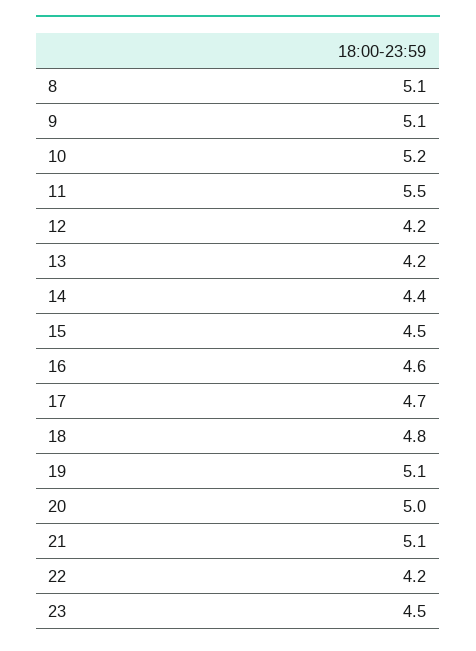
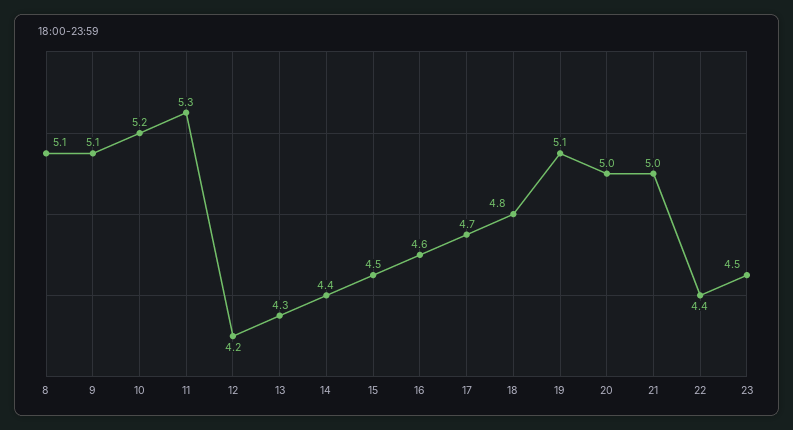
11: 5.5 -> 5.3
13: 4.2 -> 4.3
21: 5.1 -> 5
22: 4.2 -> 4.4

